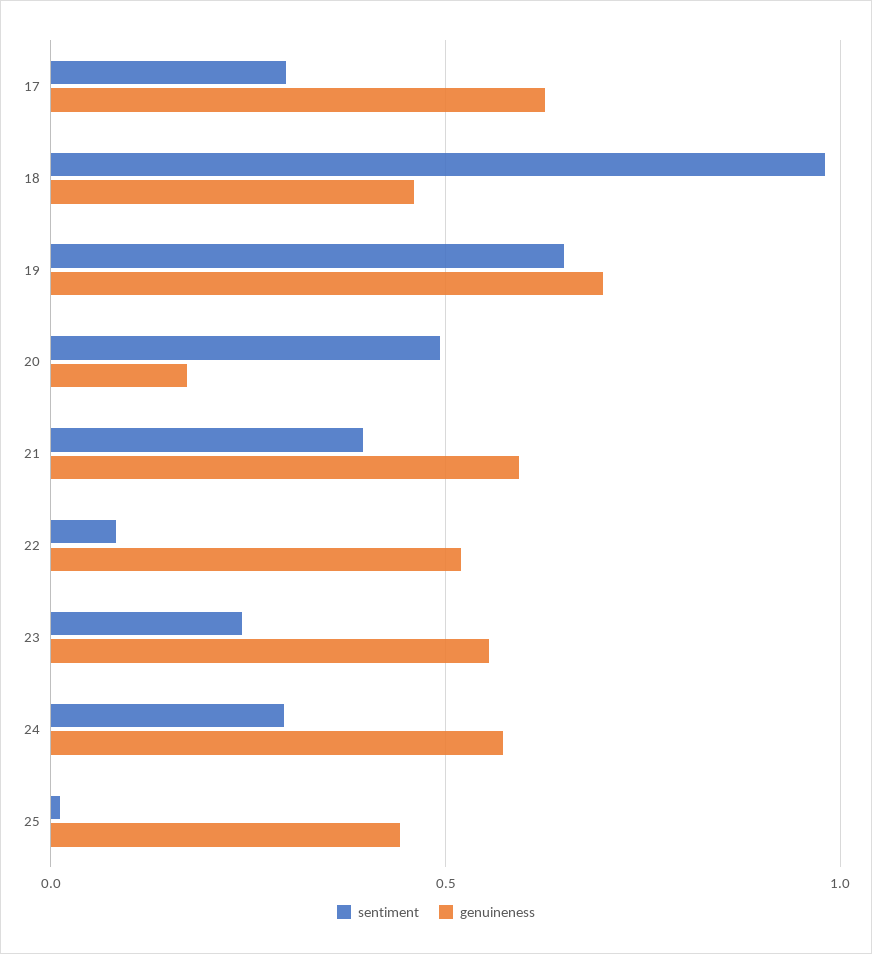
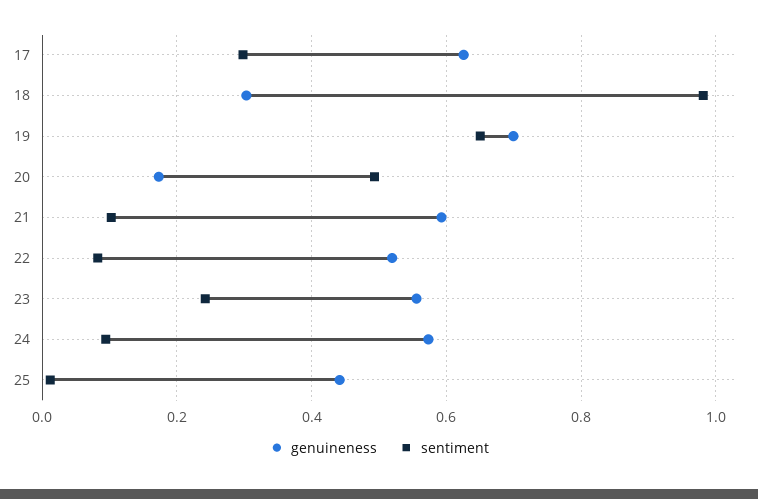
genuineness, 18: 0.45 -> 0.3
sentiment, 21: 0.4 -> 0.1
sentiment, 24: 0.3 -> 0.1

